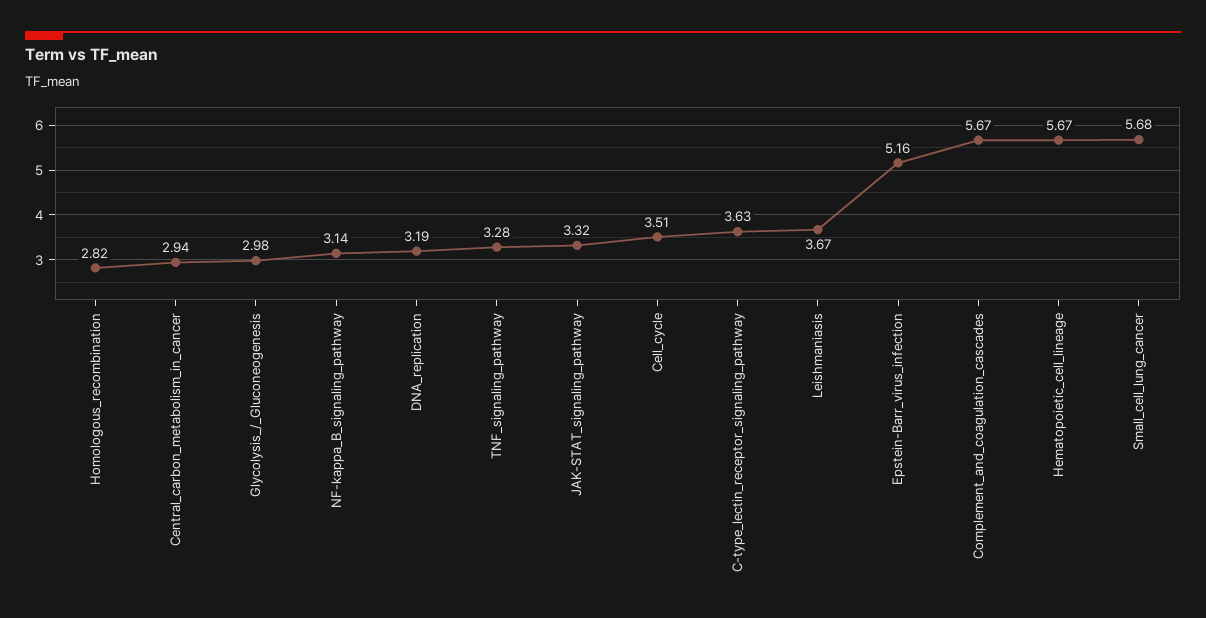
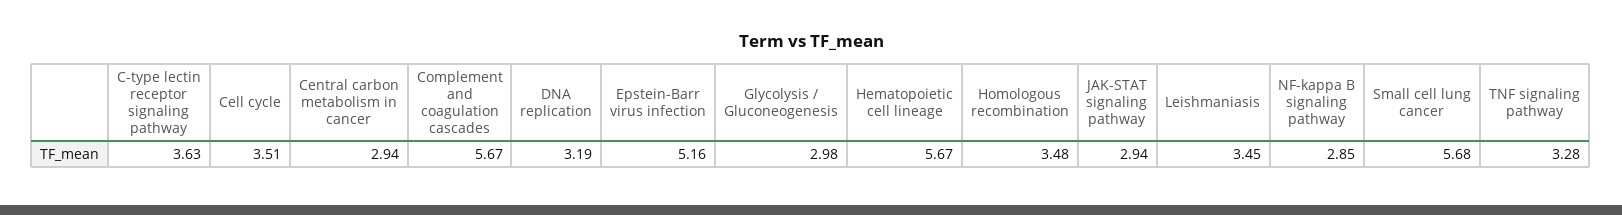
Homologous_recombination: 2.82 -> 3.48
NF-kappa_B_signaling_pathway: 3.14 -> 2.85
JAK-STAT_signaling_pathway: 3.32 -> 2.94
Leishmaniasis: 3.67 -> 3.45

